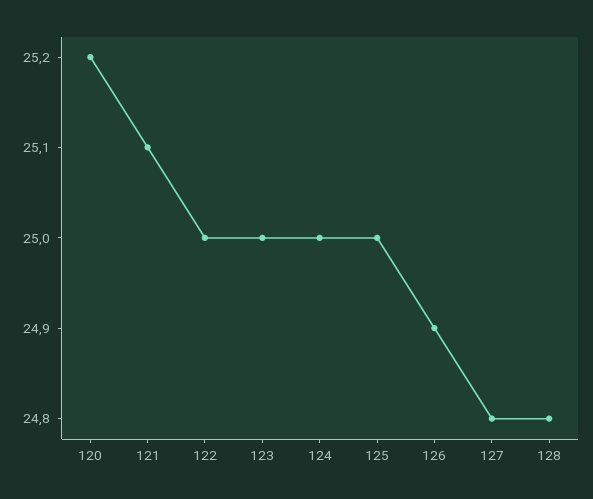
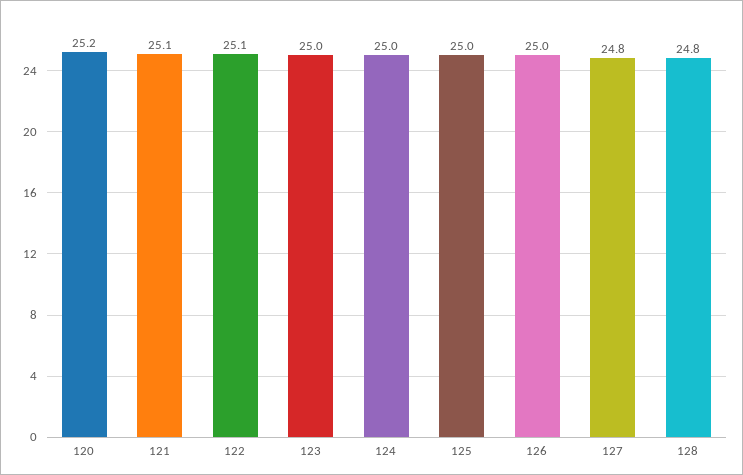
122: 25 -> 25.1
126: 24.9 -> 25

